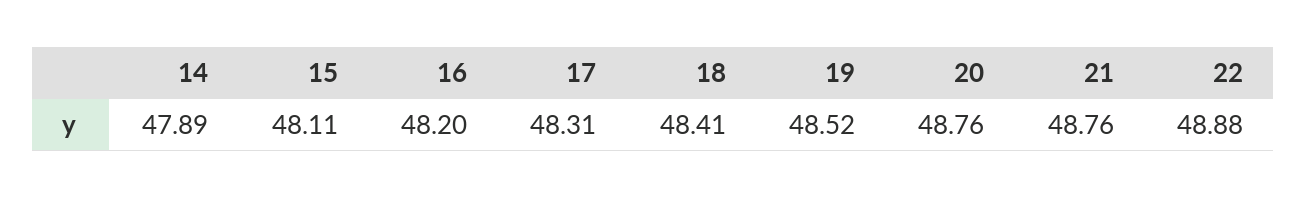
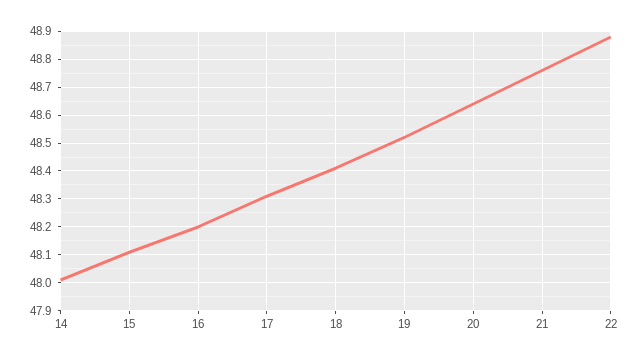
14: 47.89 -> 48
20: 48.76 -> 48.65

